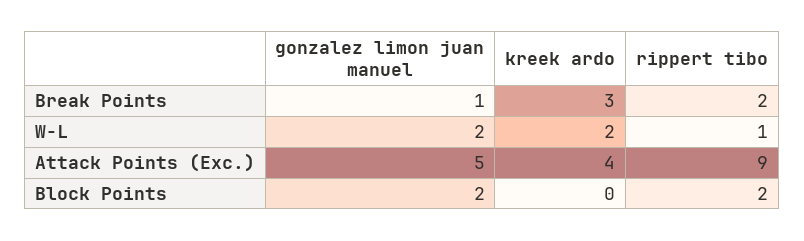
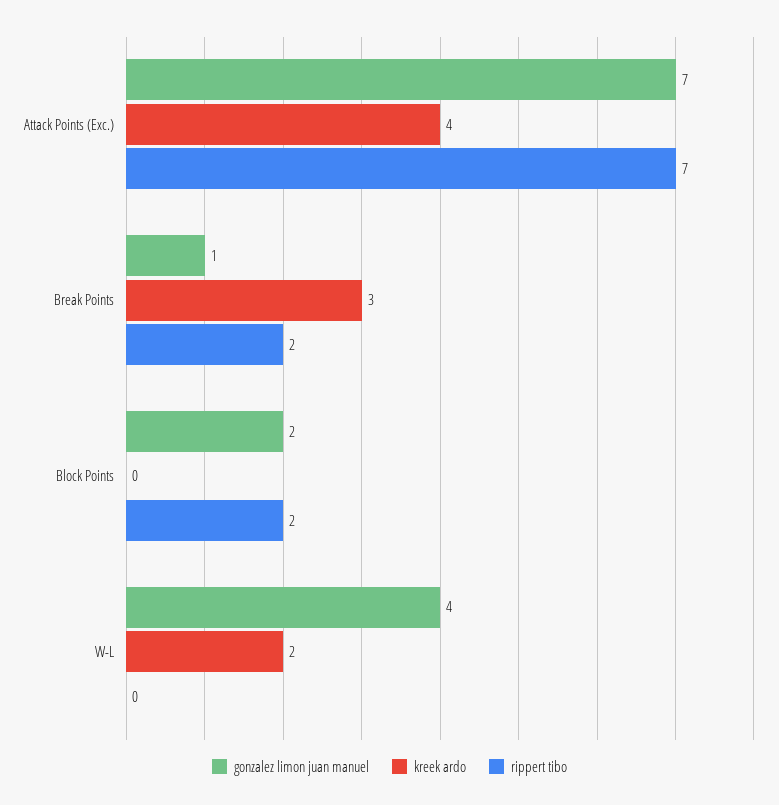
gonzalez limon juan manuel, W-L: 2 -> 4
rippert tibo, W-L: 1 -> 0
gonzalez limon juan manuel, Attack Points (Exc.): 5 -> 7
rippert tibo, Attack Points (Exc.): 9 -> 7

